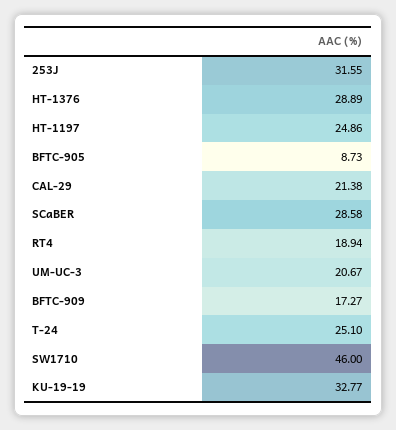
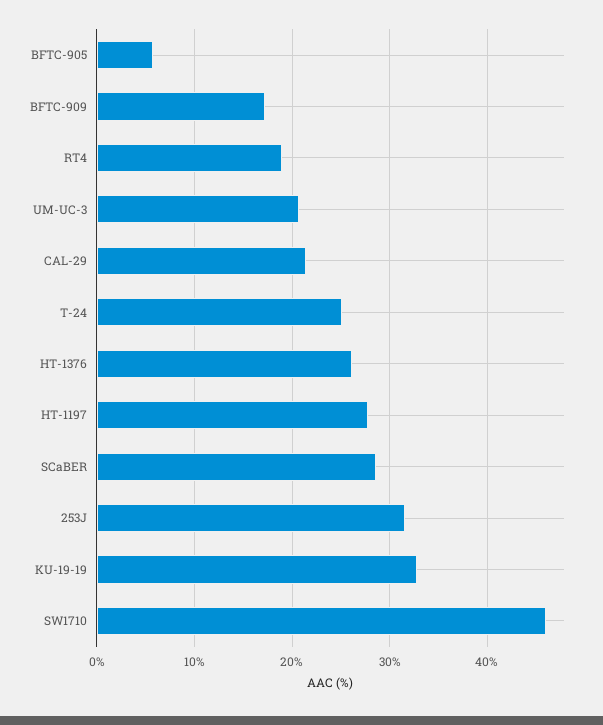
HT-1376: 28.89 -> 26
HT-1197: 24.86 -> 28
BFTC-905: 8.73 -> 6

